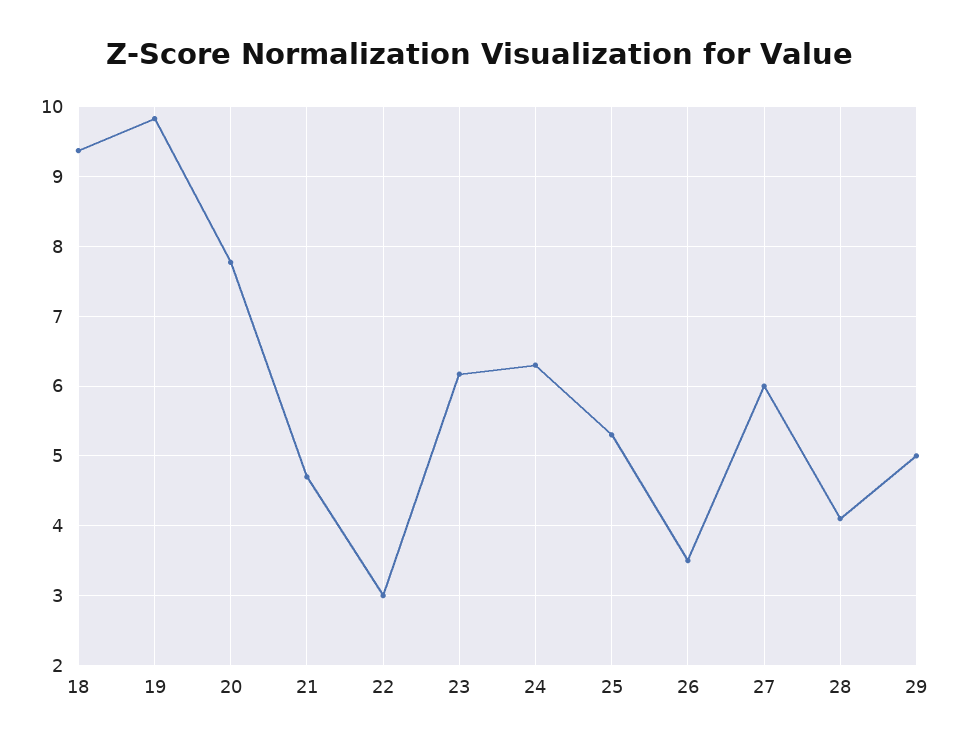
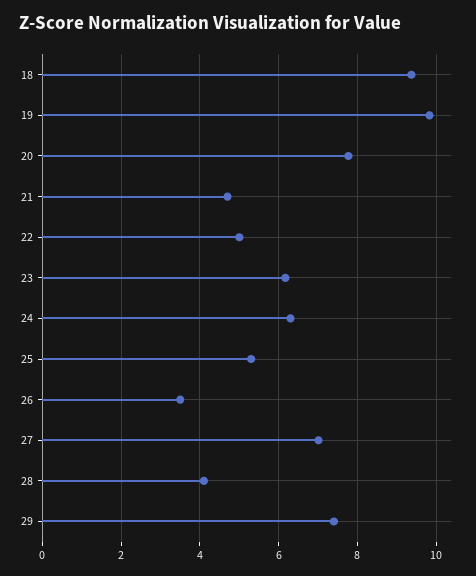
22: 3 -> 5
27: 6 -> 7
29: 5 -> 7.4

